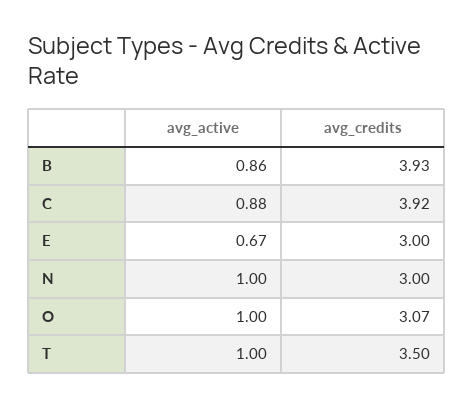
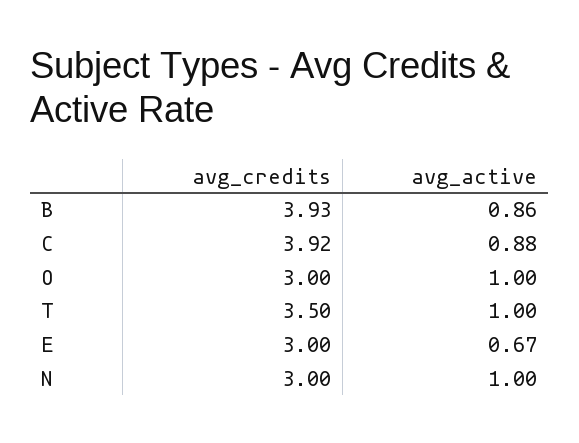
avg_credits, O: 3.07 -> 3

